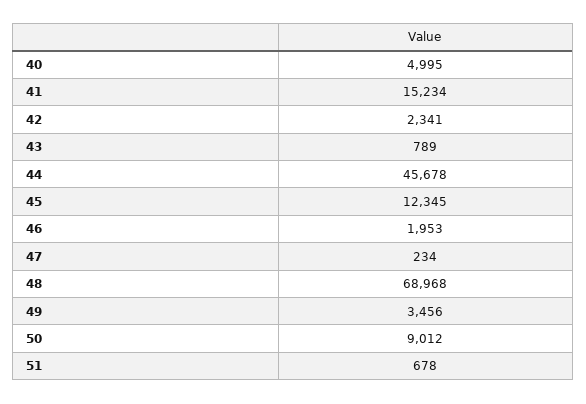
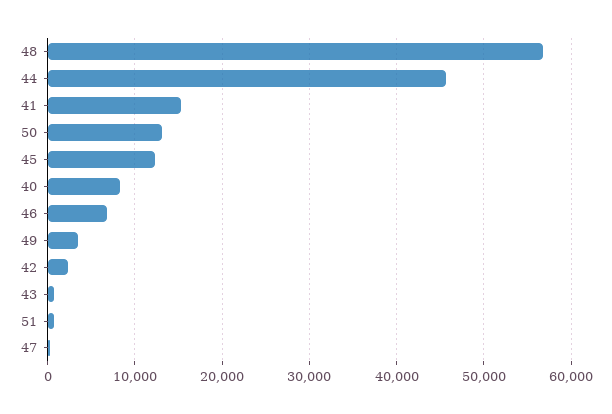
40: 4995 -> 8000
46: 1953 -> 7000
48: 68968 -> 57000
50: 9012 -> 13000

